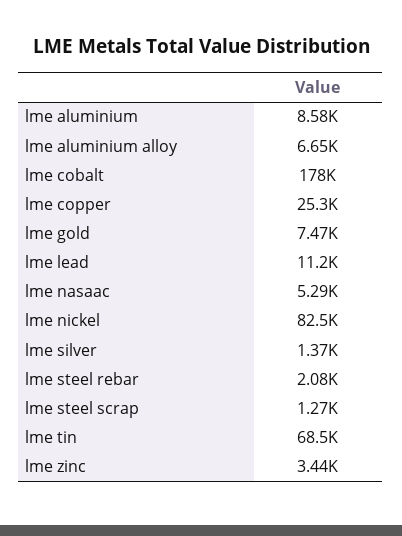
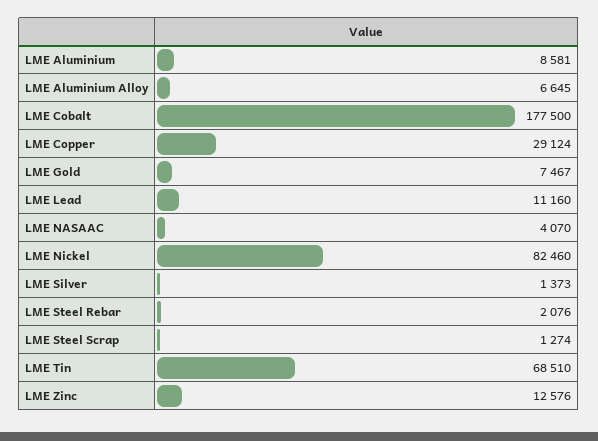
lme copper: 25300 -> 29124
lme nasaac: 5290 -> 4070
lme zinc: 3440 -> 12576

